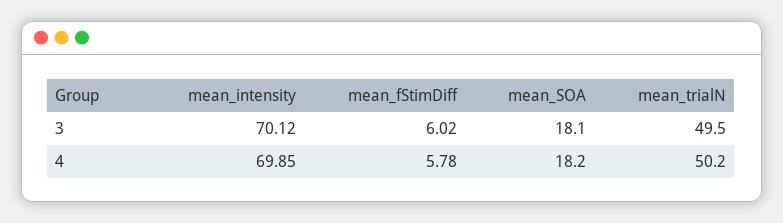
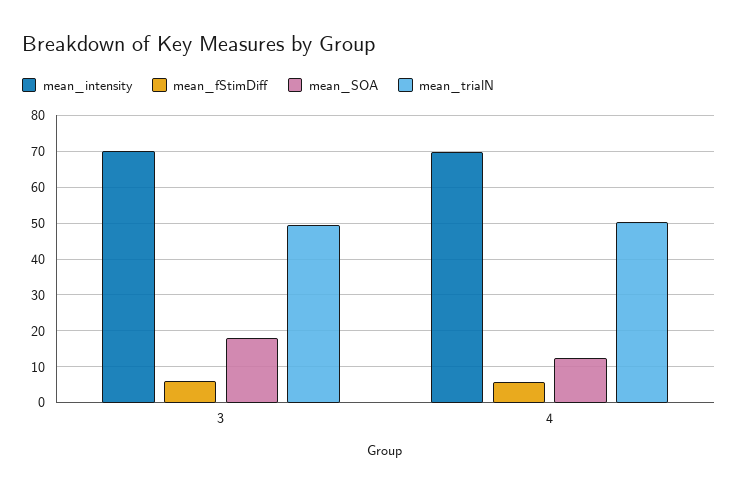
mean_SOA, 4: 18.2 -> 12

